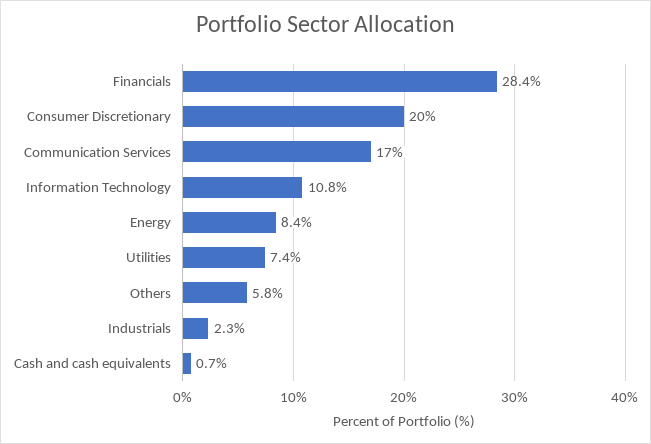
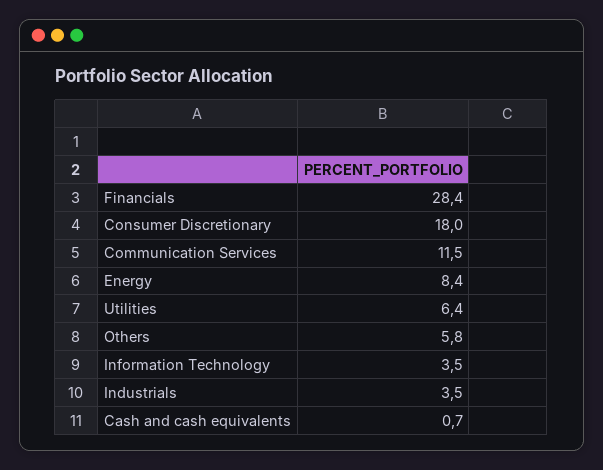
Consumer Discretionary: 20 -> 18
Communication Services: 17 -> 11.5
Information Technology: 10.8 -> 3.5
Utilities: 7.4 -> 6.4
Industrials: 2.3 -> 3.5

